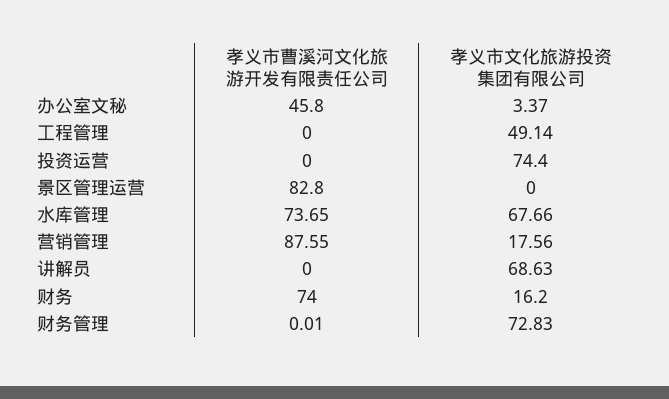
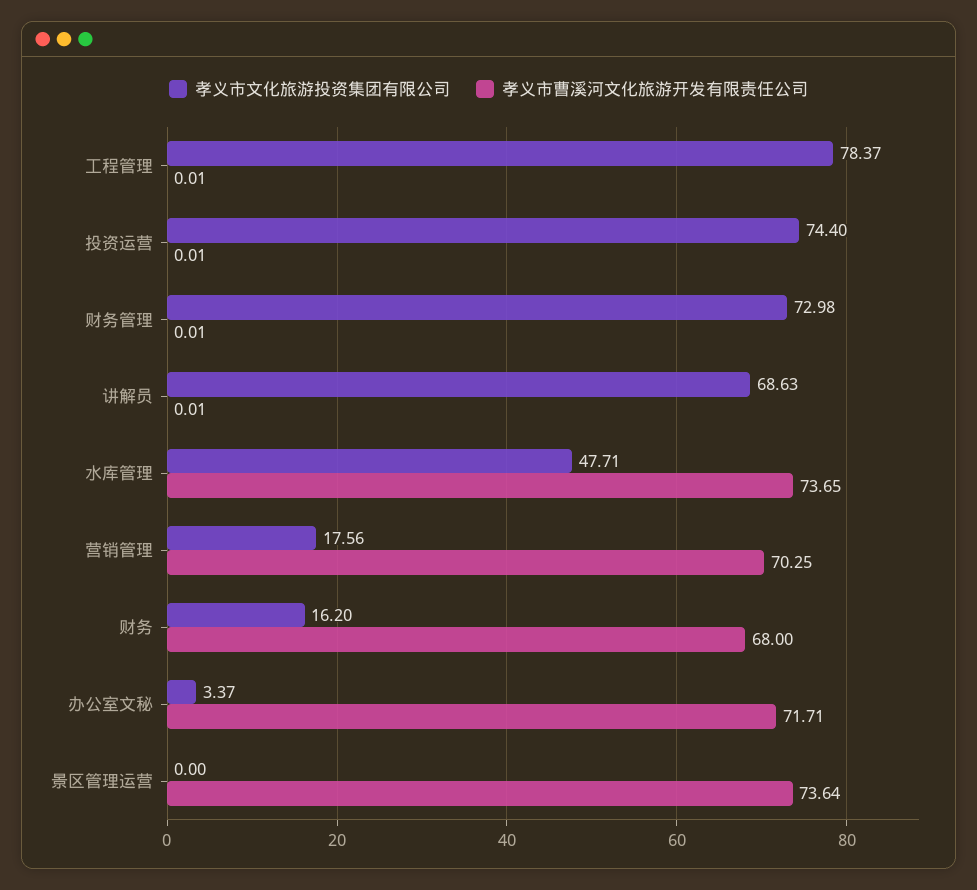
孝义市曹溪河文化旅游开发有限责任公司, 办公室文秘: 45.8 -> 71.71
孝义市曹溪河文化旅游开发有限责任公司, 工程管理: 0 -> 0.01
孝义市文化旅游投资集团有限公司, 工程管理: 49.14 -> 78.37
孝义市曹溪河文化旅游开发有限责任公司, 投资运营: 0 -> 0.01
孝义市曹溪河文化旅游开发有限责任公司, 景区管理运营: 82.8 -> 73.64
孝义市文化旅游投资集团有限公司, 水库管理: 67.66 -> 47.71
孝义市曹溪河文化旅游开发有限责任公司, 营销管理: 87.55 -> 70.25
孝义市曹溪河文化旅游开发有限责任公司, 讲解员: 0 -> 0.01
孝义市曹溪河文化旅游开发有限责任公司, 财务: 74 -> 68
孝义市文化旅游投资集团有限公司, 财务管理: 72.83 -> 72.98

